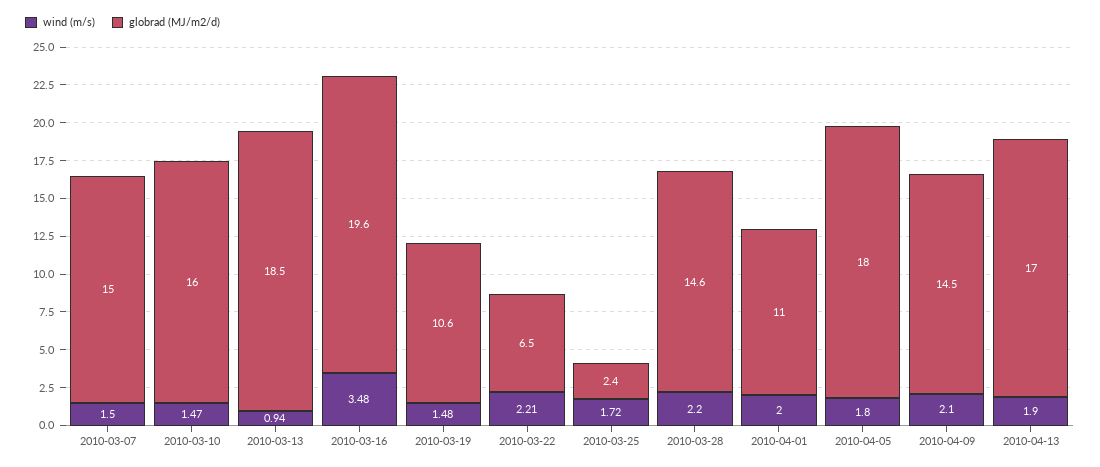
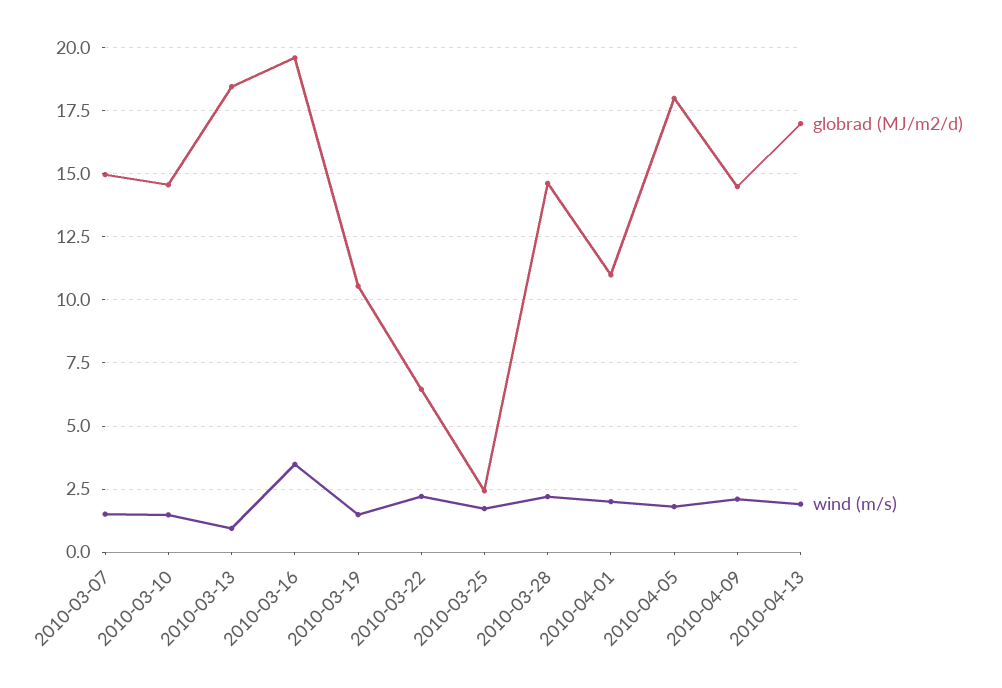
globrad (MJ/m2/d), 2010-03-10: 16 -> 14.5

